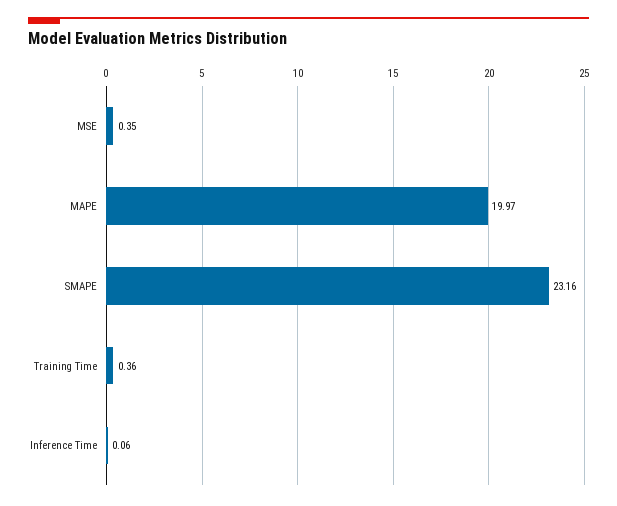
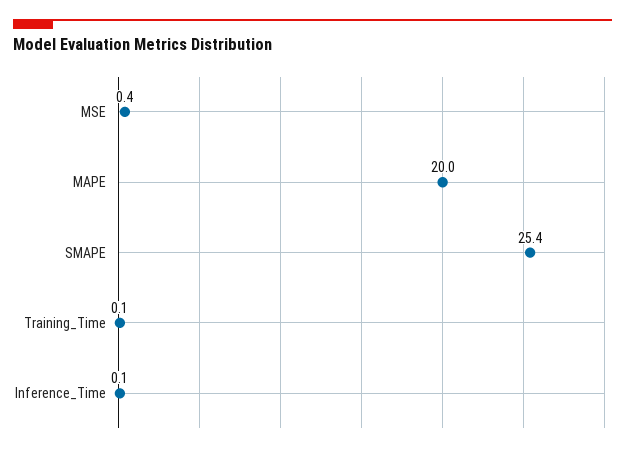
SMAPE: 23.16 -> 25.4
Training Time: 0.36 -> 0.1

